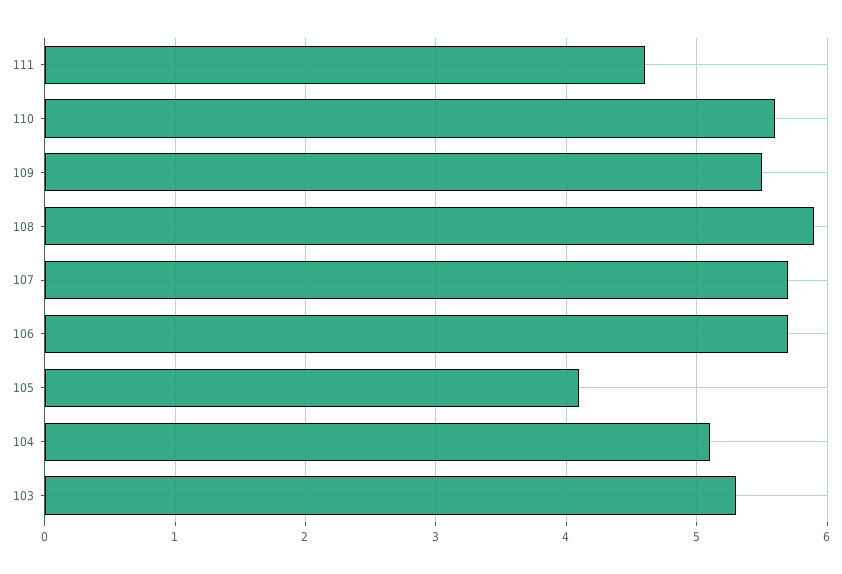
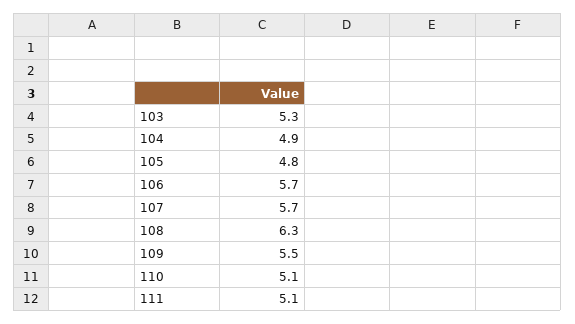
111: 4.6 -> 5.1
110: 5.6 -> 5.1
108: 5.9 -> 6.3
105: 4.1 -> 4.8
104: 5.1 -> 4.9

